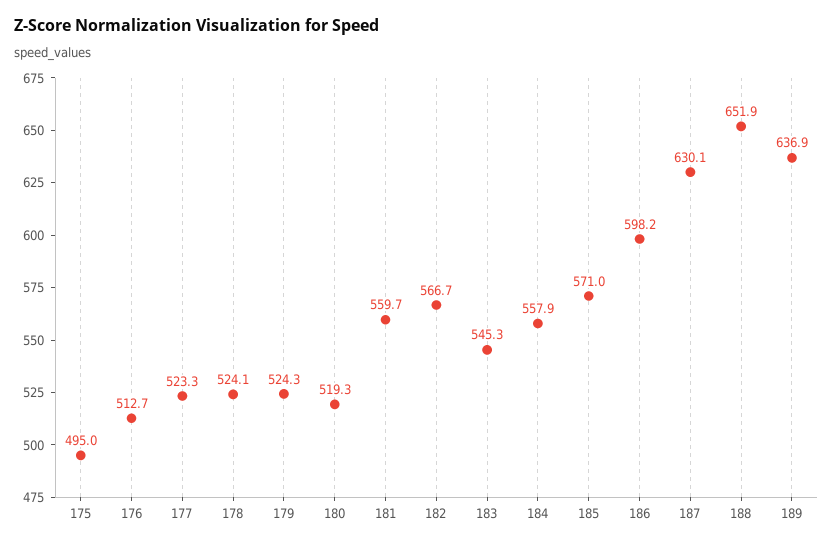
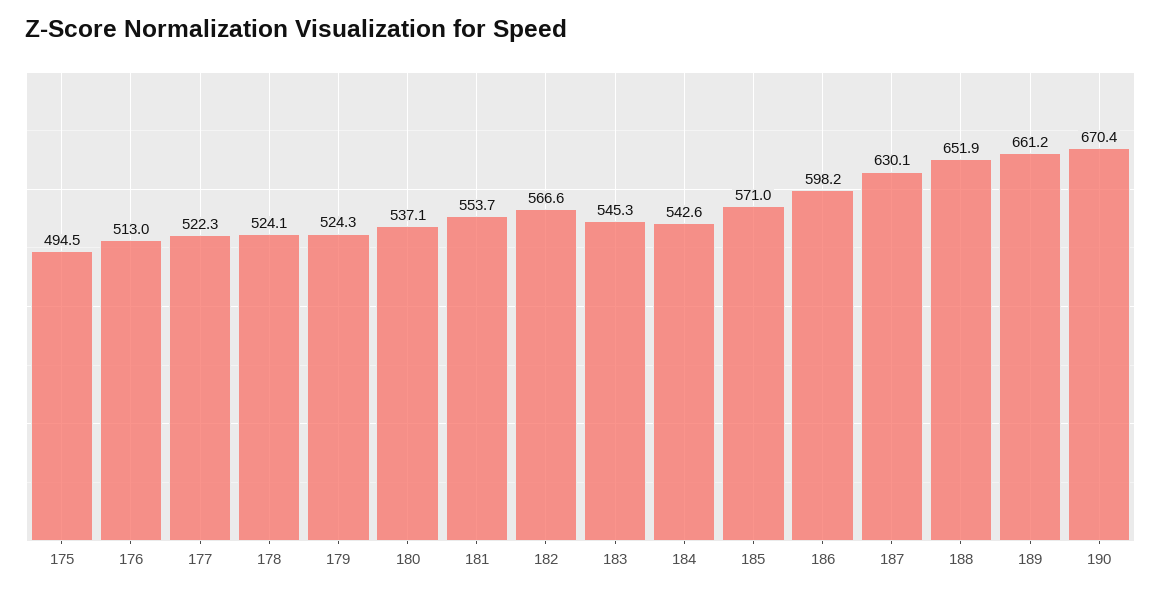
175: 495 -> 494.5
176: 512.7 -> 513
177: 523.3 -> 522.3
180: 519.3 -> 537.1
181: 559.7 -> 553.7
182: 566.7 -> 566.6
184: 557.9 -> 542.6
189: 636.9 -> 661.2
190: none -> 670.4

